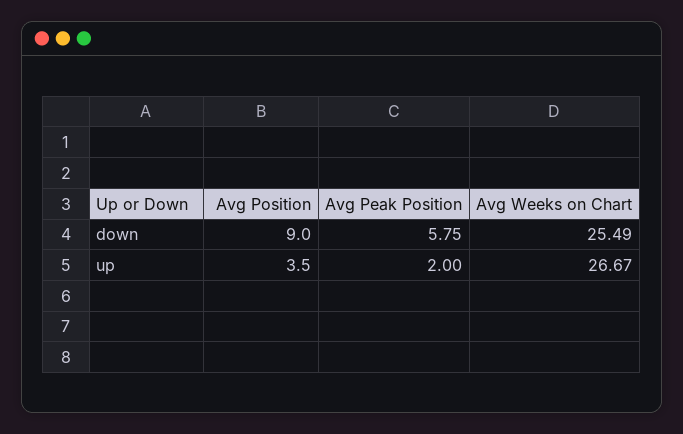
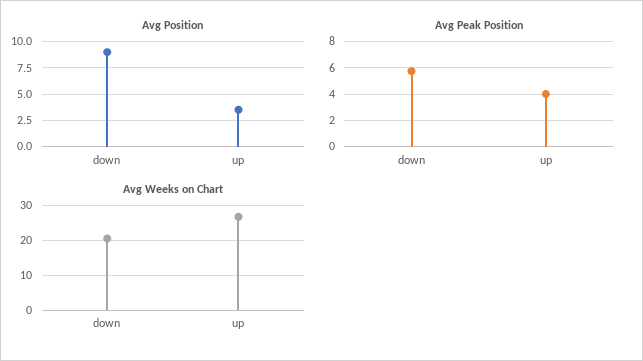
Avg Weeks on Chart, down: 25.49 -> 20
Avg Peak Position, up: 2 -> 4

